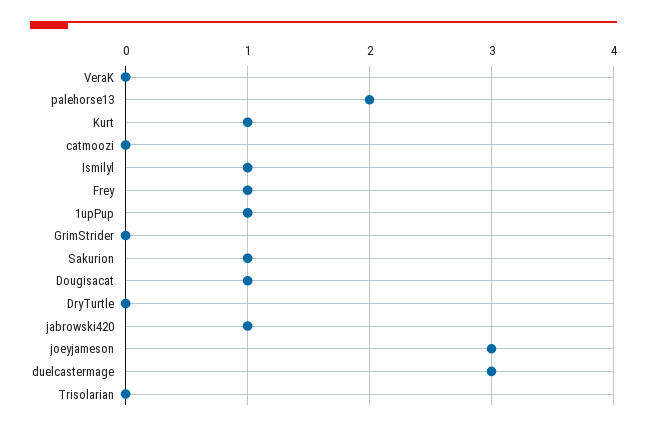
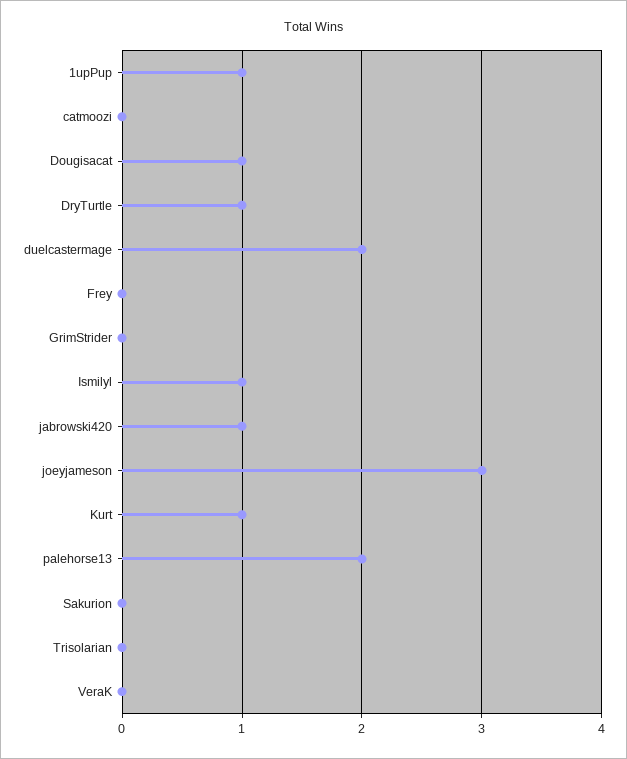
Frey: 1 -> 0
Sakurion: 1 -> 0
DryTurtle: 0 -> 1
duelcastermage: 3 -> 2

